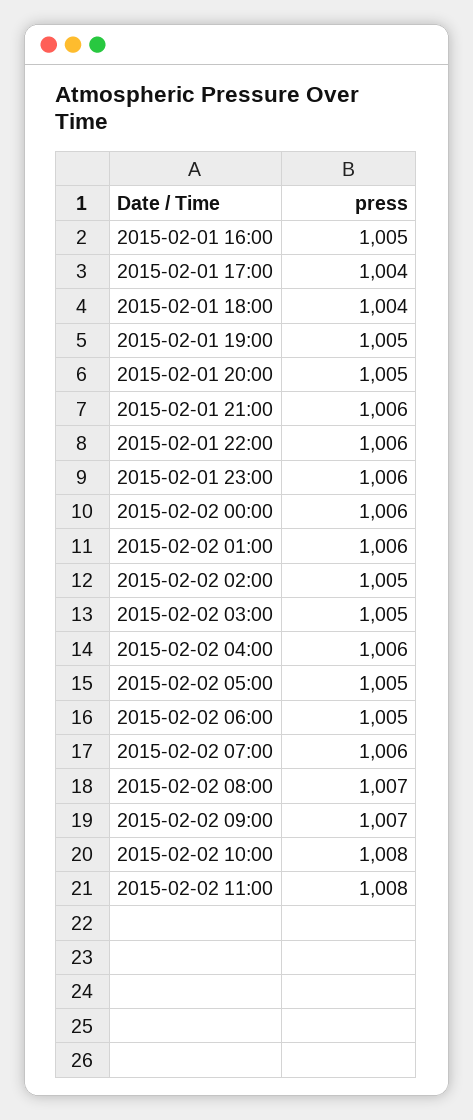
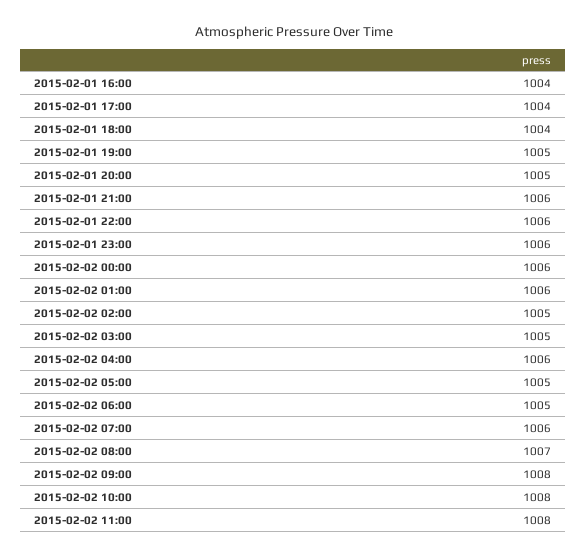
2015-02-01 16:00: 1005 -> 1004
2015-02-02 09:00: 1007 -> 1008

